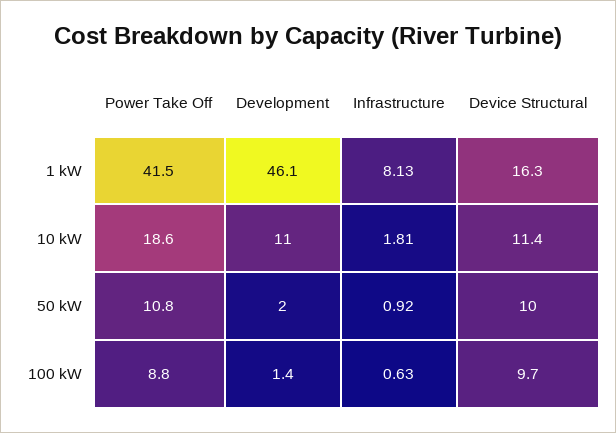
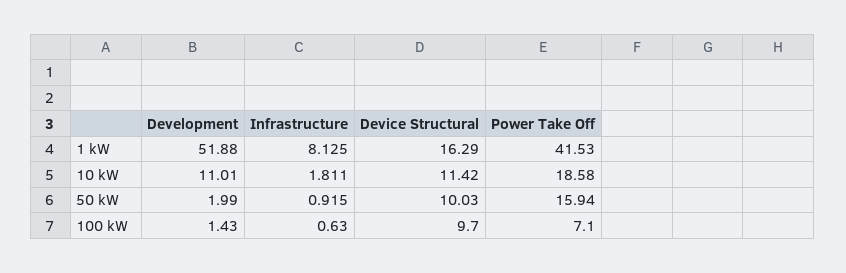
Development, 1 kW: 46.1 -> 51.88
Power Take Off, 50 kW: 10.8 -> 15.94
Power Take Off, 100 kW: 8.8 -> 7.1

